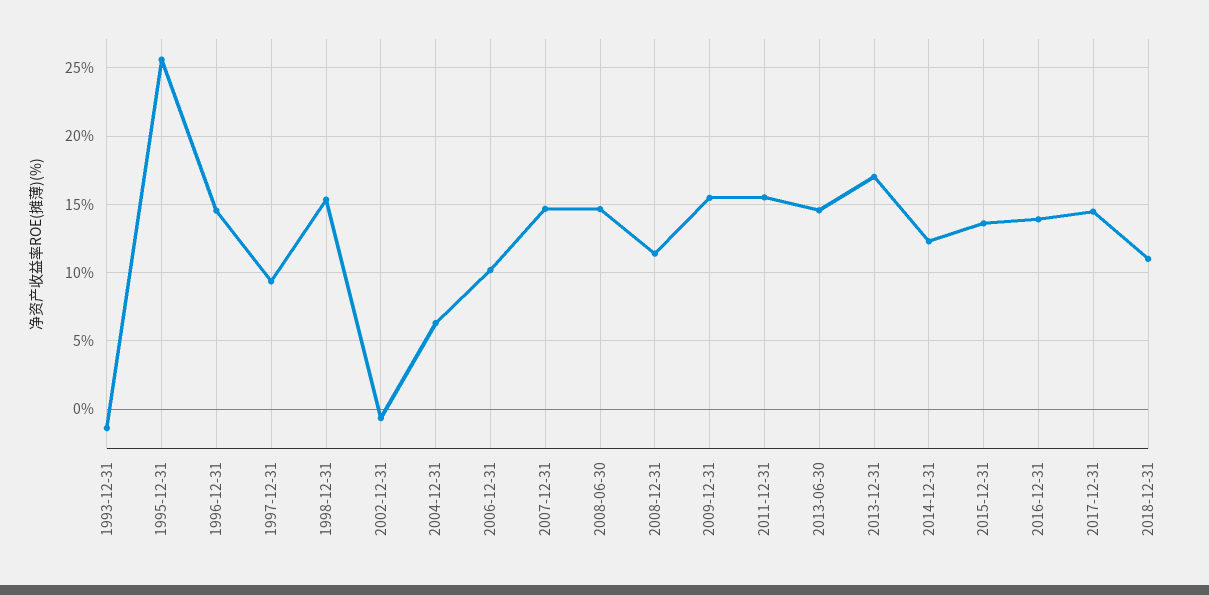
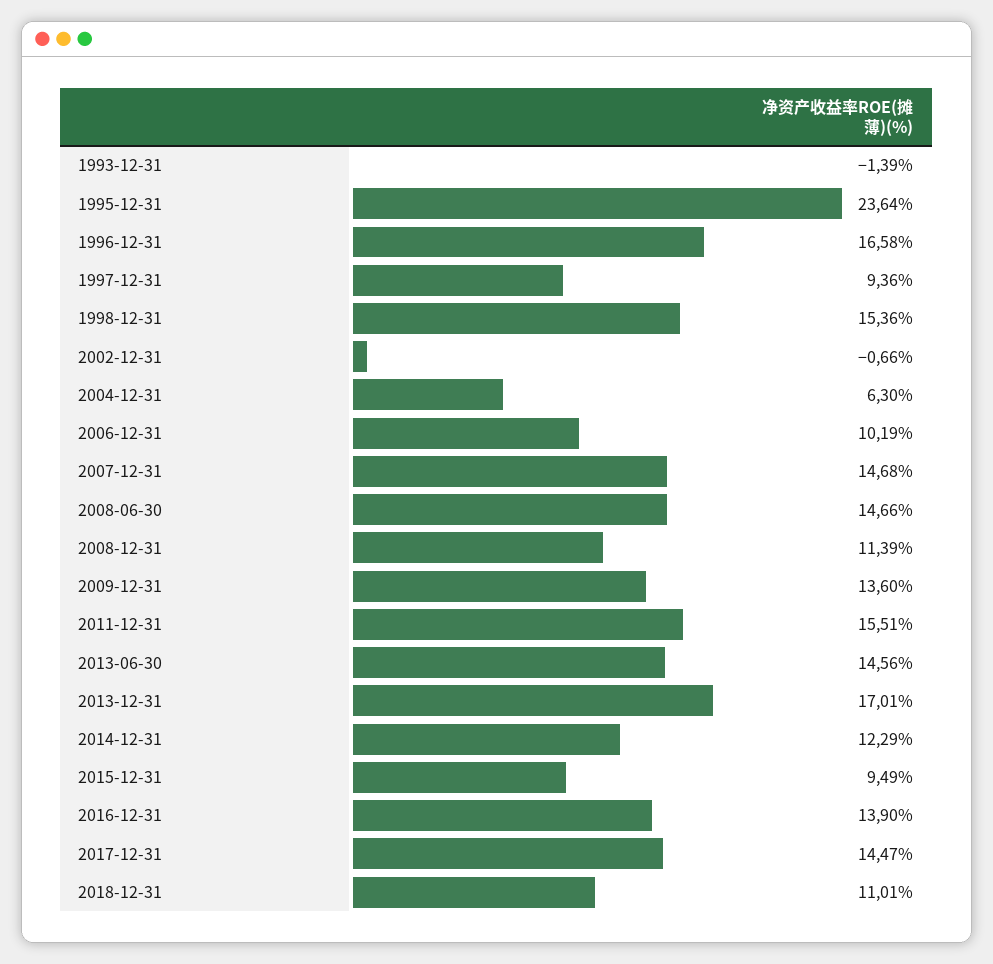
1995-12-31: 25.5 -> 23.64
1996-12-31: 14.5 -> 16.58
2009-12-31: 15.5 -> 13.6
2015-12-31: 13.5 -> 9.49

